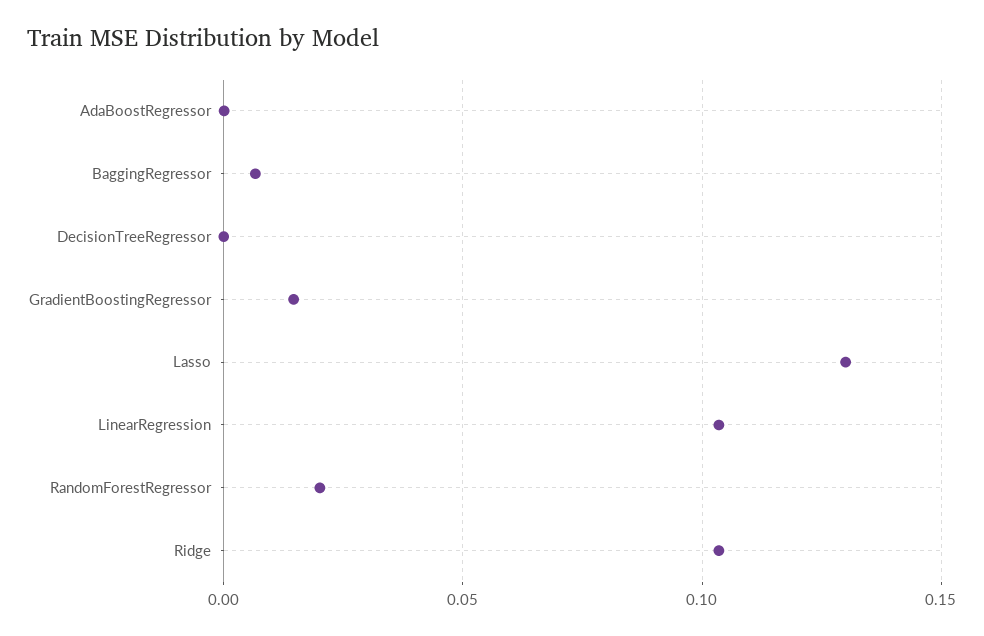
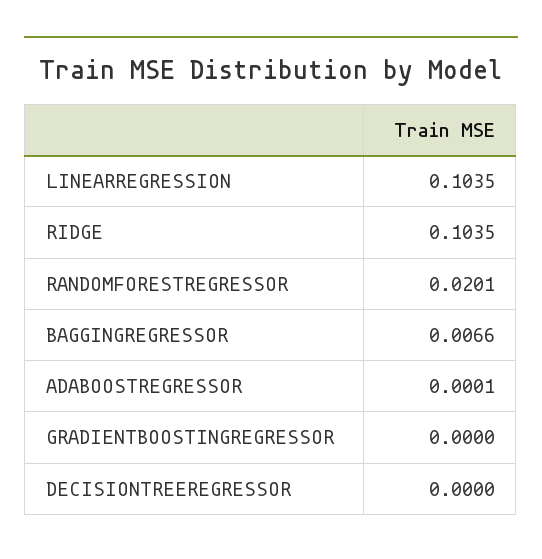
GradientBoostingRegressor: 0.015 -> 0
Lasso: 0.13 -> none

